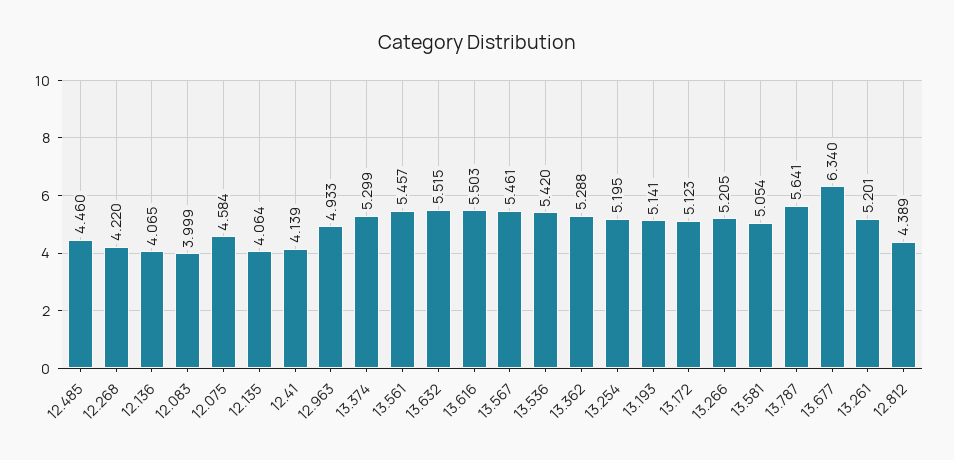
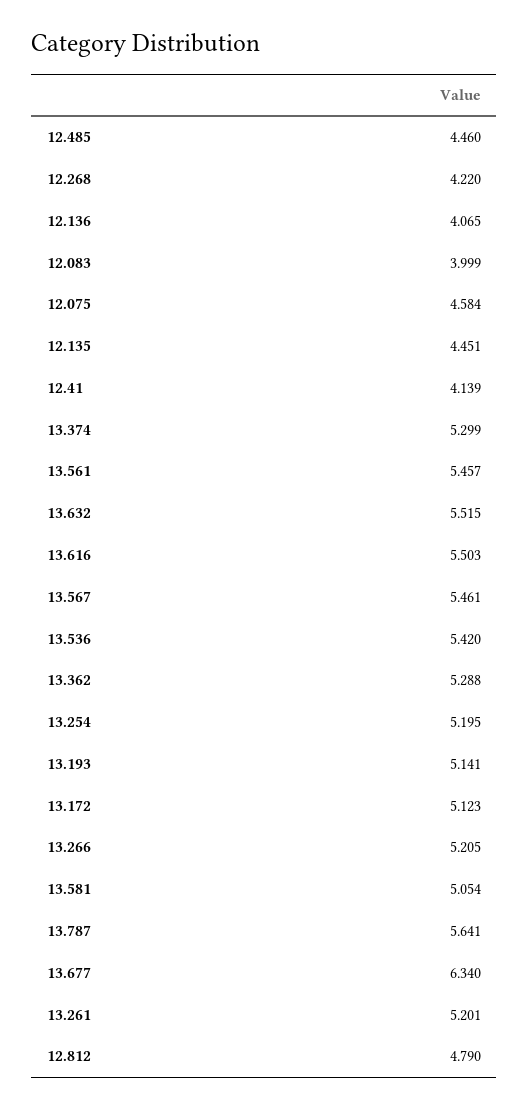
12.135: 4.064 -> 4.451
12.963: 4.933 -> none
12.812: 4.389 -> 4.79

